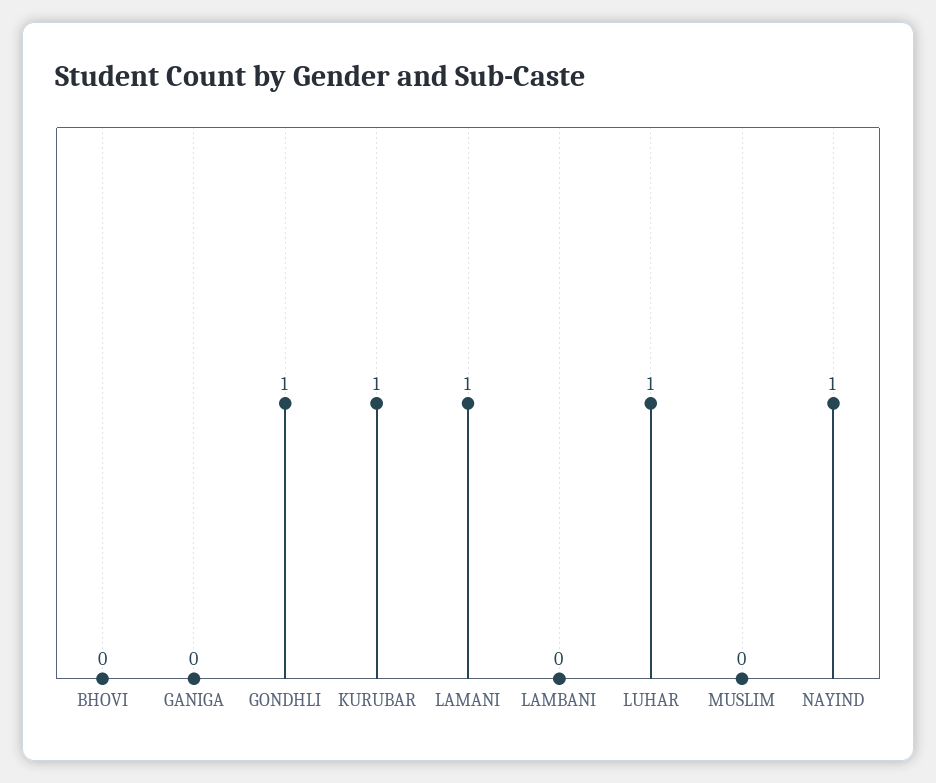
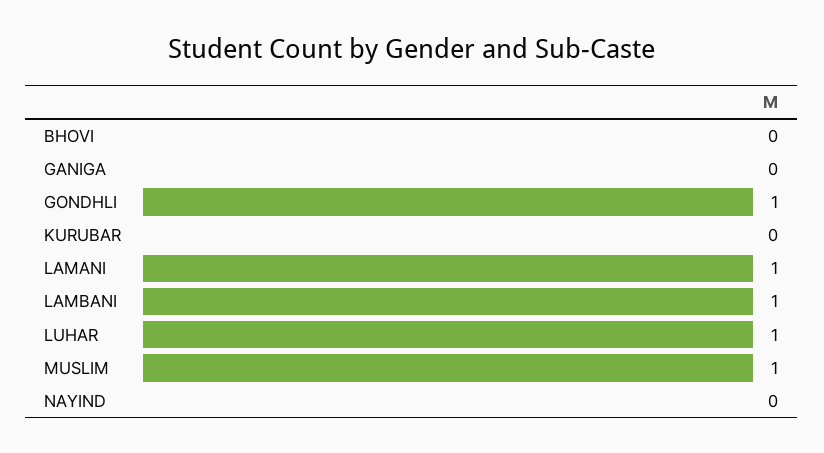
KURUBAR: 1 -> 0
LAMBANI: 0 -> 1
MUSLIM: 0 -> 1
NAYIND: 1 -> 0

